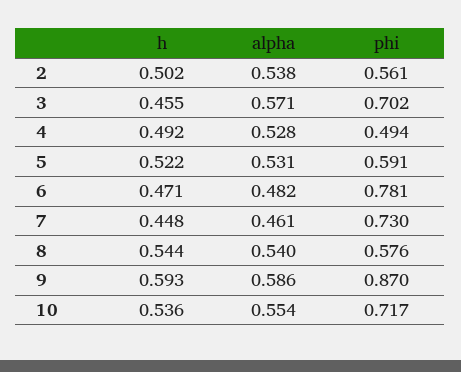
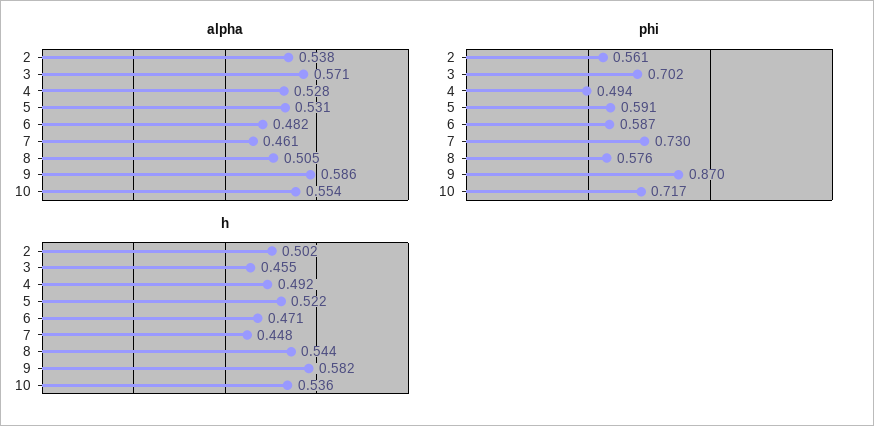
phi, 6: 0.781 -> 0.587
alpha, 8: 0.54 -> 0.505
h, 9: 0.593 -> 0.582

